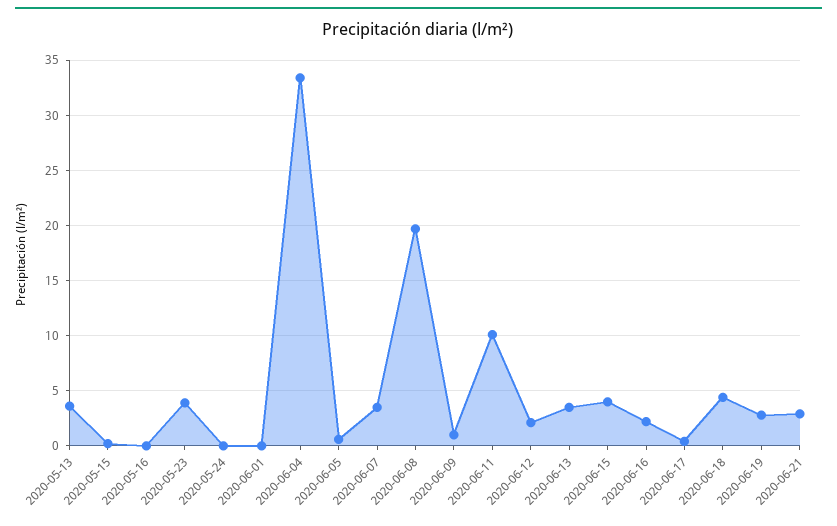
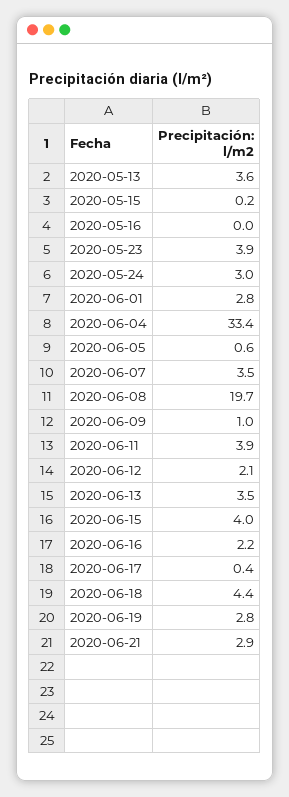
2020-05-24: 0 -> 3
2020-06-01: 0 -> 2.8
2020-06-11: 10 -> 3.9

